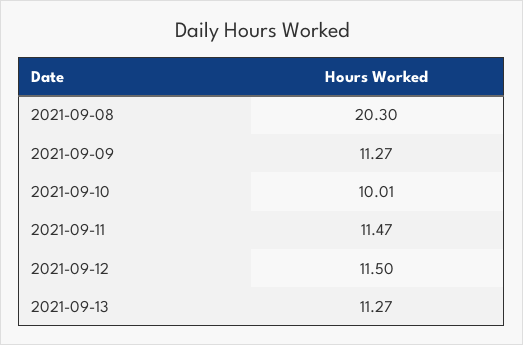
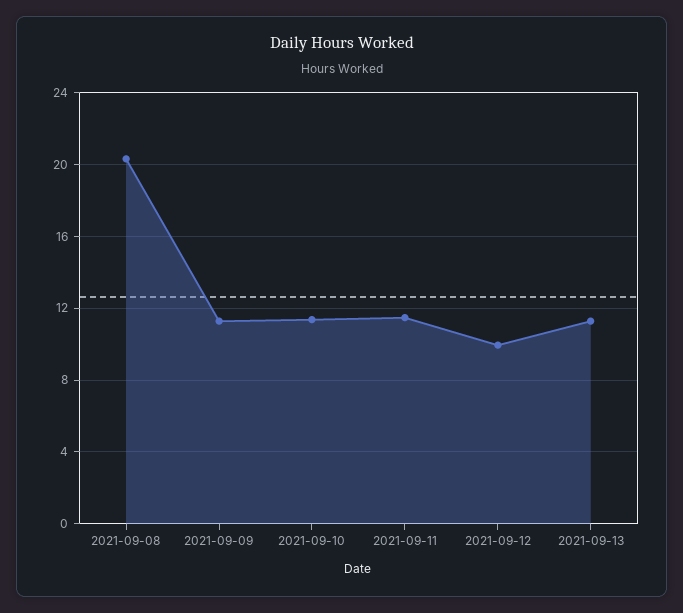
2021-09-10: 10.01 -> 11.5
2021-09-12: 11.5 -> 10

